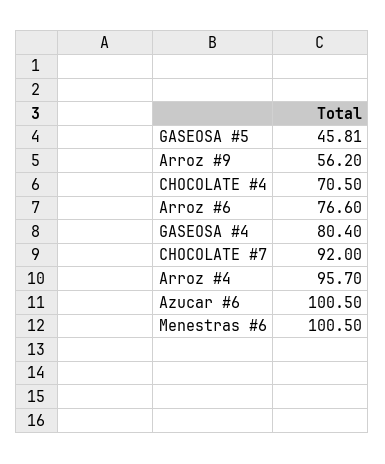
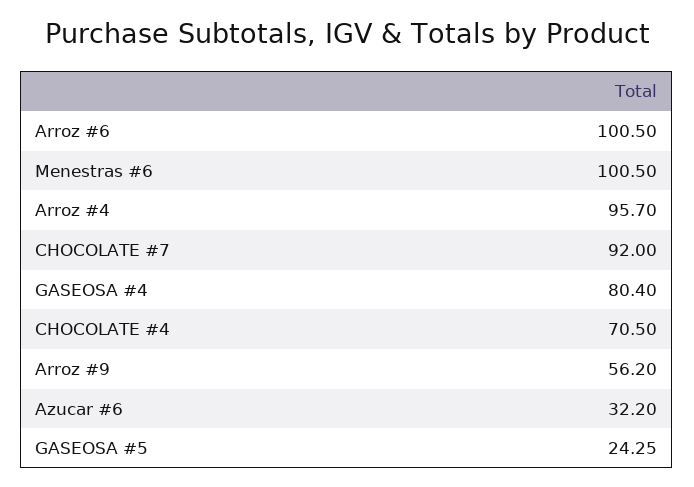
GASEOSA #5: 45.81 -> 24.25
Arroz #6: 76.6 -> 100.5
Azucar #6: 100.5 -> 32.2

